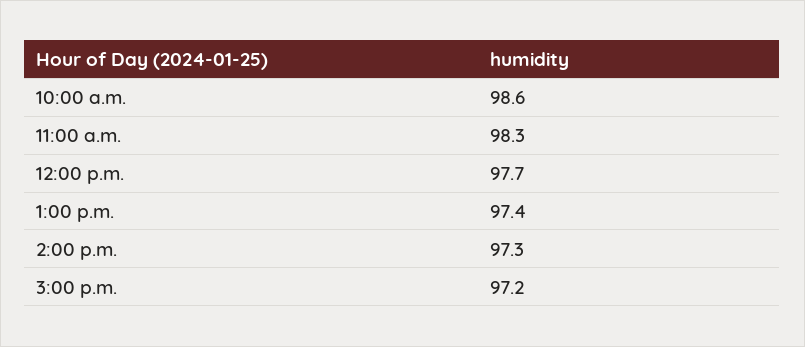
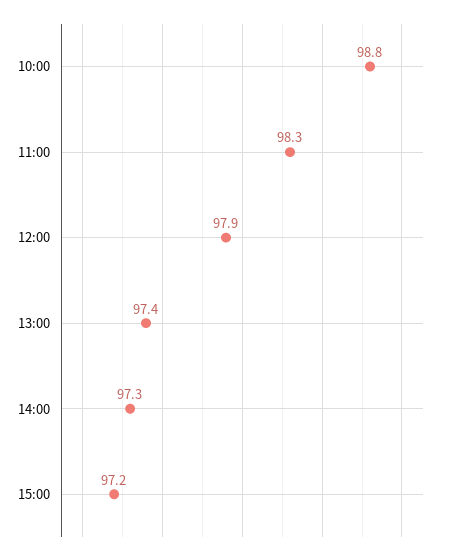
10:00 a.m.: 98.6 -> 98.8
12:00 p.m.: 97.7 -> 97.9

